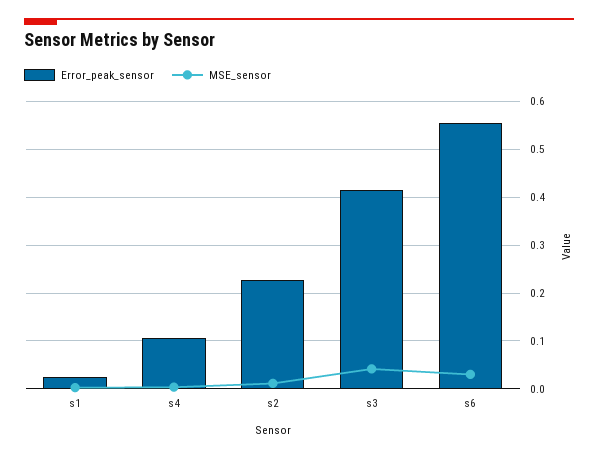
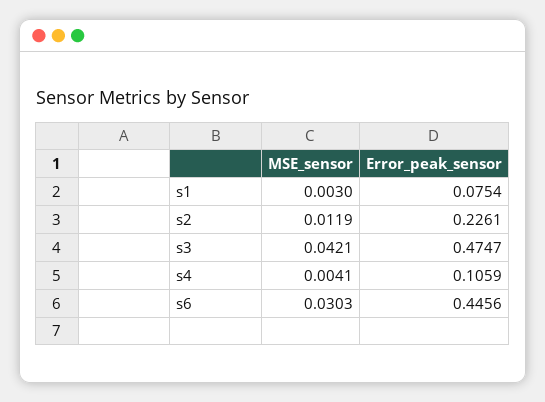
Error_peak_sensor, s1: 0.02 -> 0.0754
Error_peak_sensor, s3: 0.42 -> 0.4747
Error_peak_sensor, s6: 0.56 -> 0.4456

